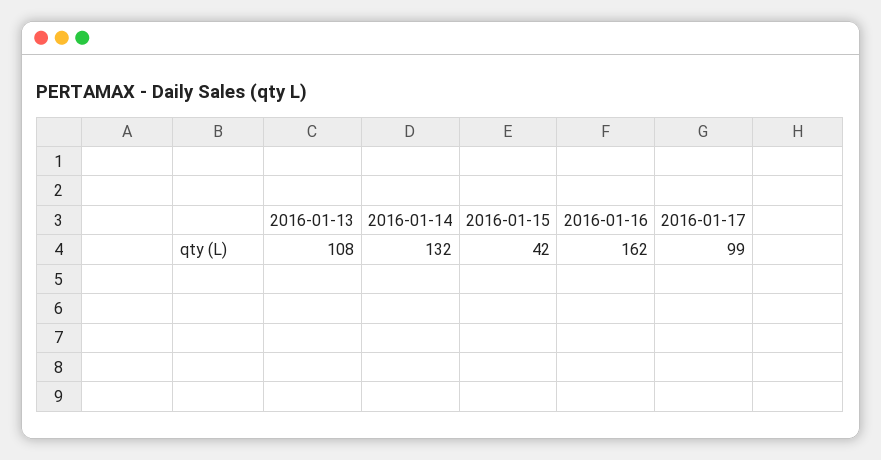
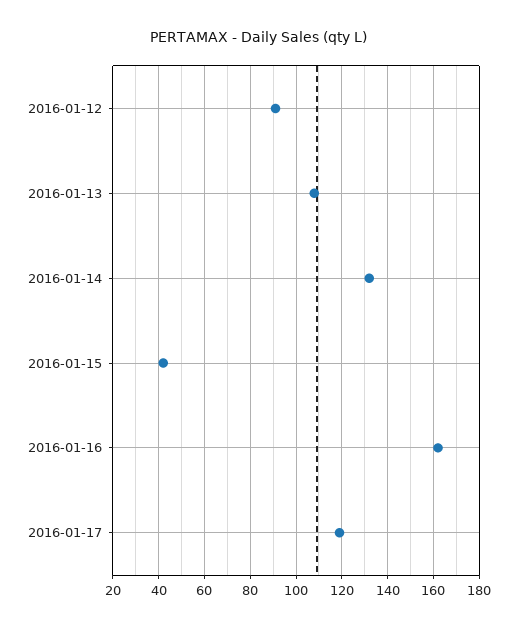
2016-01-17: 99 -> 120
2016-01-12: none -> 90

